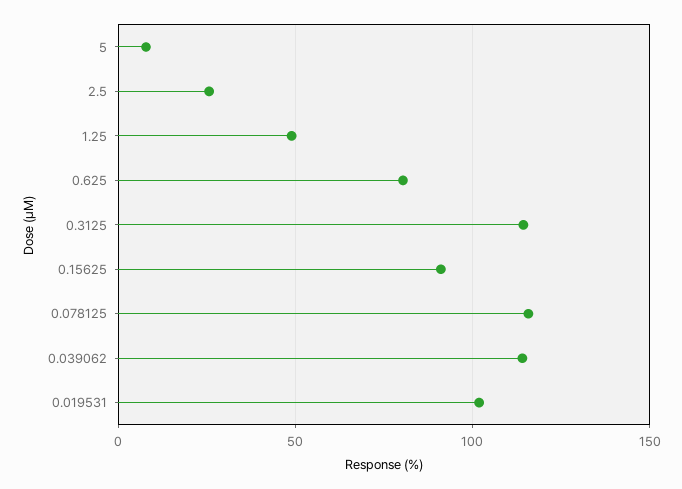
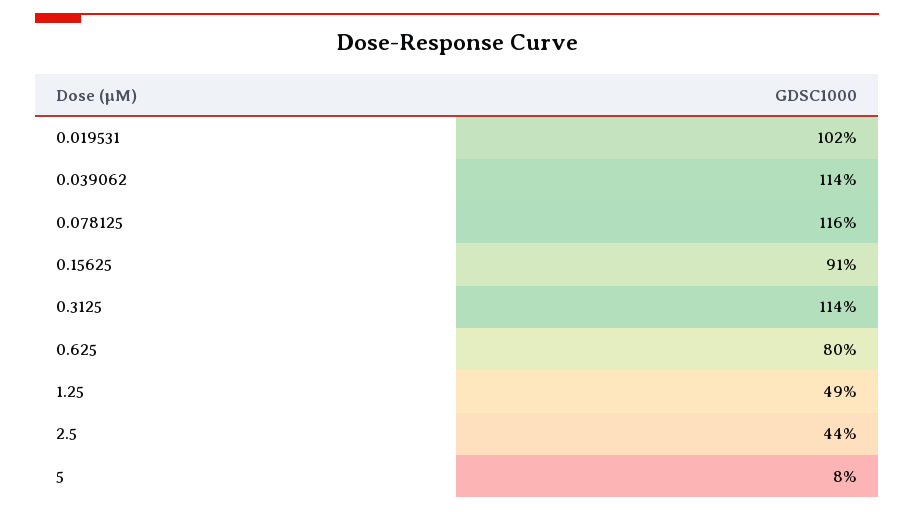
2.5: 25 -> 44

